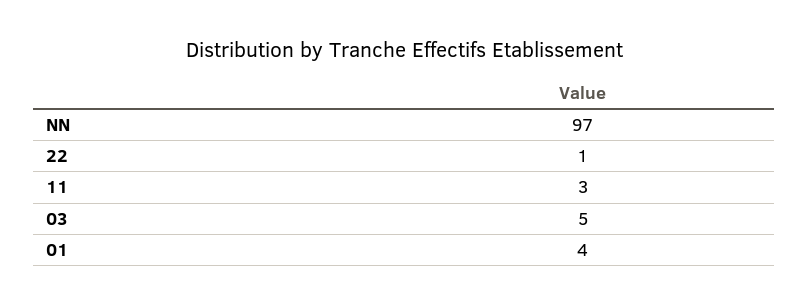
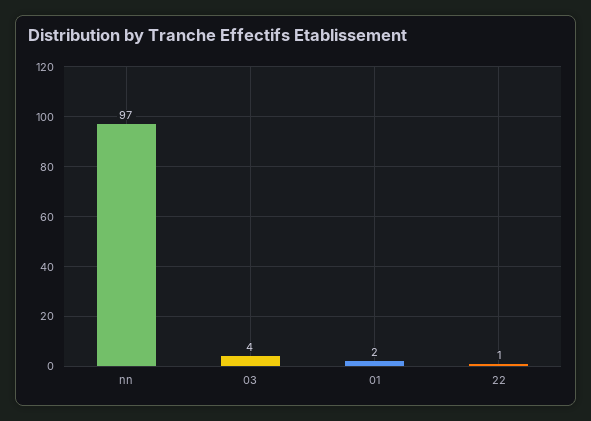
11: 3 -> none
03: 5 -> 4
01: 4 -> 2

